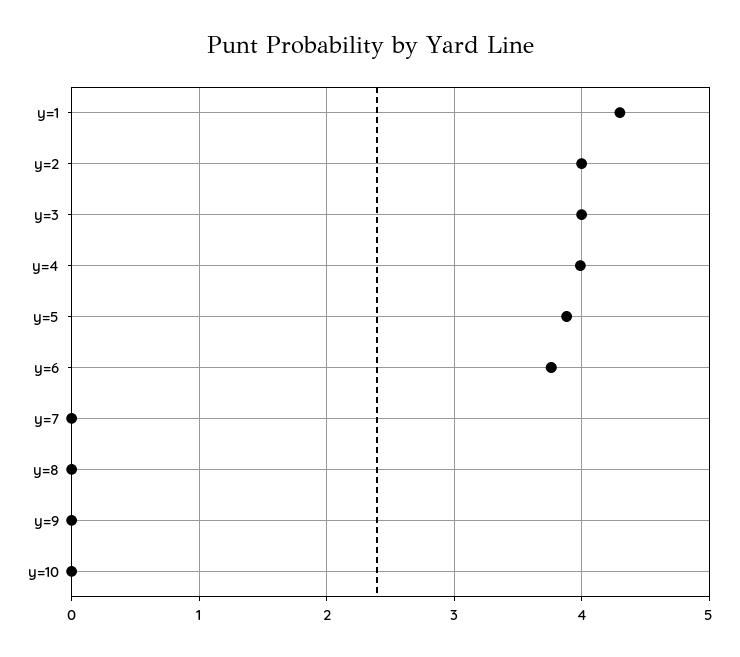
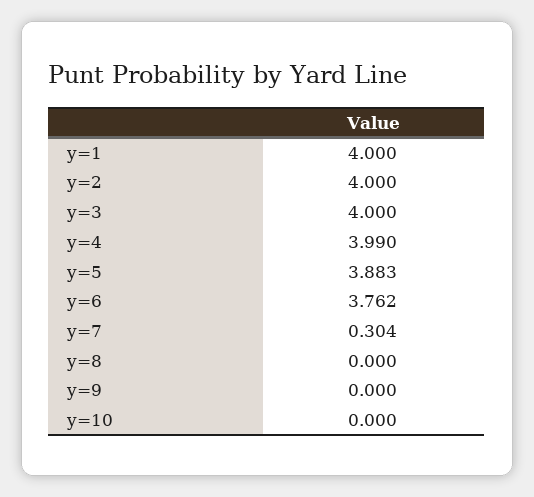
y=1: 4.3 -> 4
y=7: 0 -> 0.304

